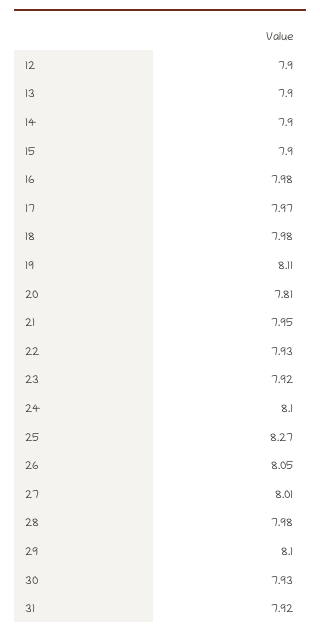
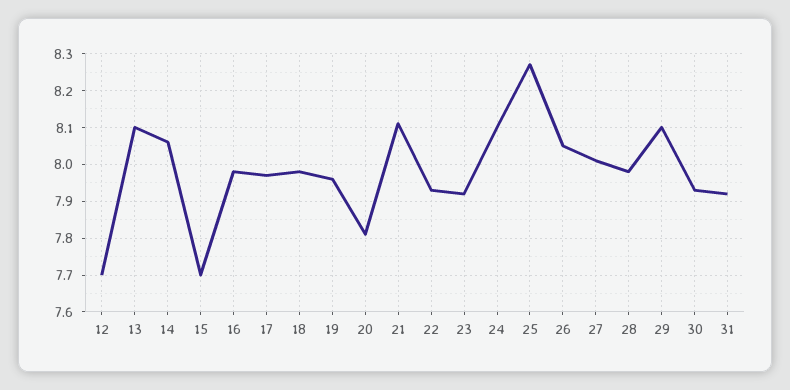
12: 7.9 -> 7.7
13: 7.9 -> 8.1
14: 7.9 -> 8.05
15: 7.9 -> 7.7
19: 8.11 -> 7.95
21: 7.95 -> 8.1

